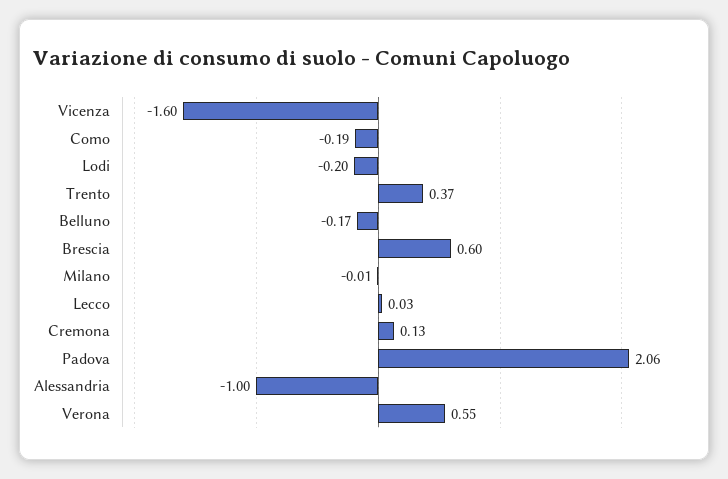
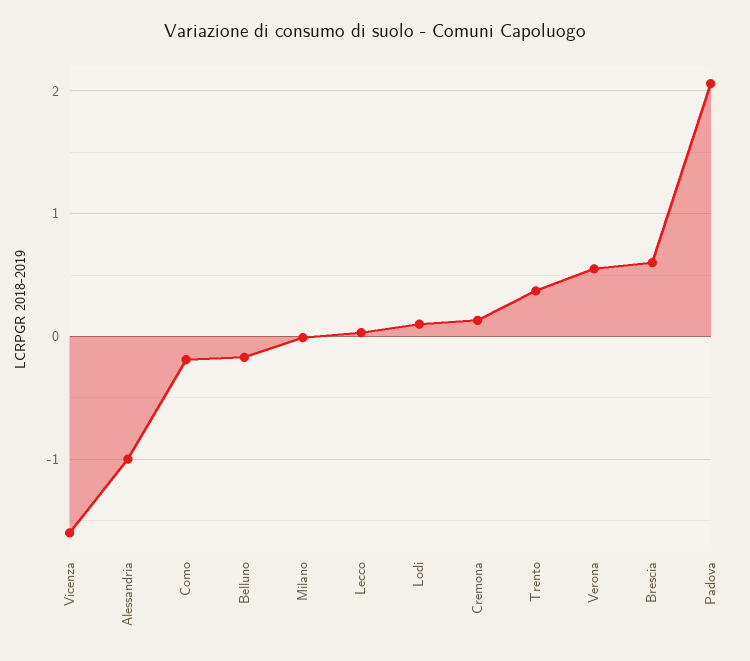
Lodi: -0.2 -> 0.1

